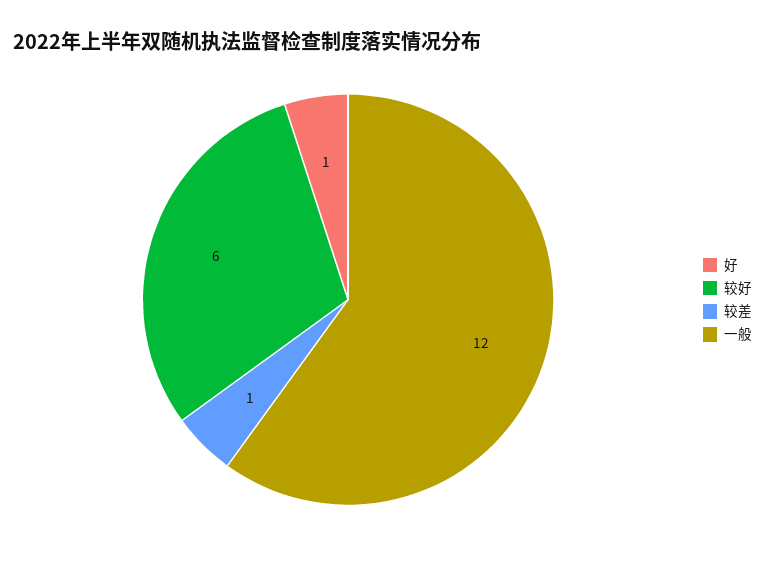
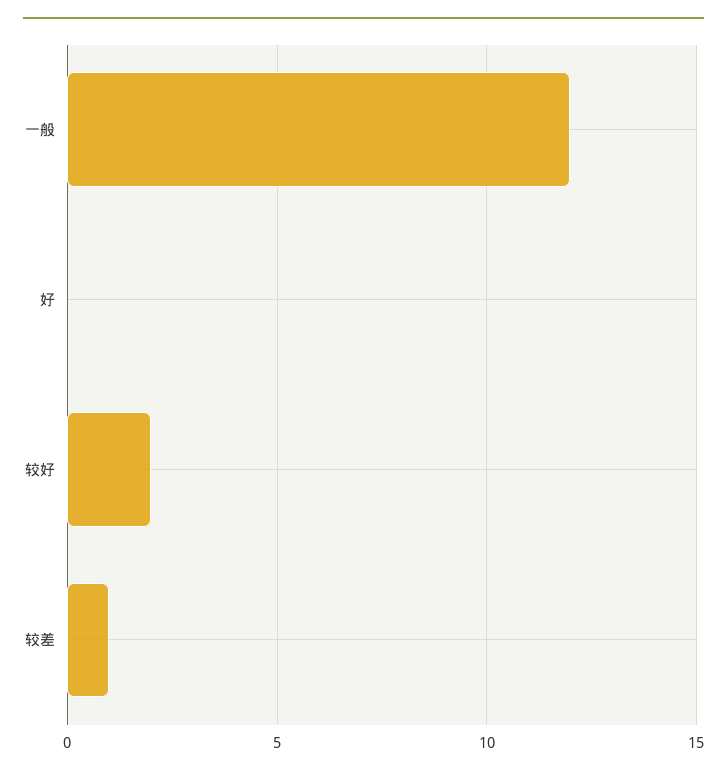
好: 1 -> 0
较好: 6 -> 2

